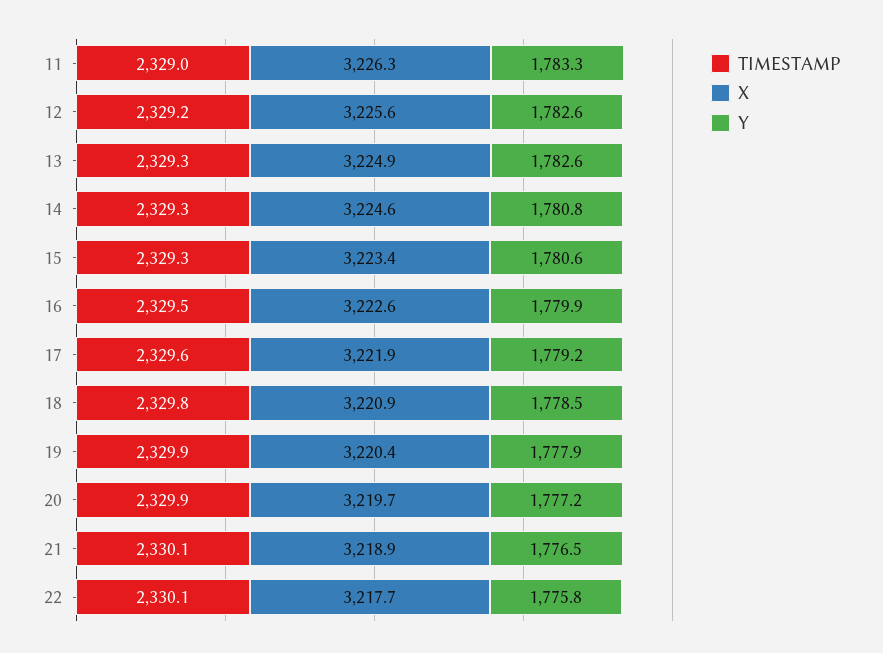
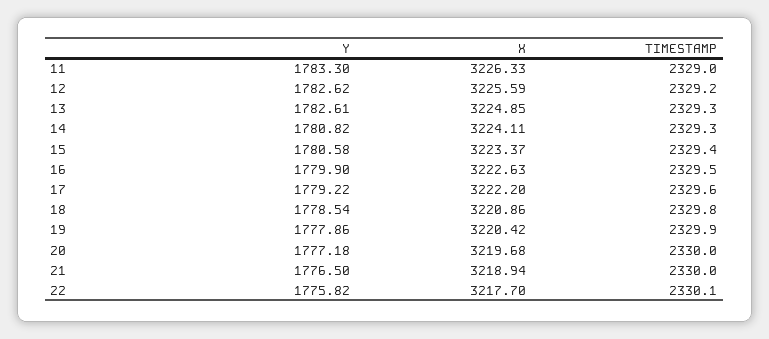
X, 14: 3224.6 -> 3224.11
TIMESTAMP, 15: 2329.3 -> 2329.4
X, 17: 3221.9 -> 3222.2
TIMESTAMP, 20: 2329.9 -> 2330
TIMESTAMP, 21: 2330.1 -> 2330

